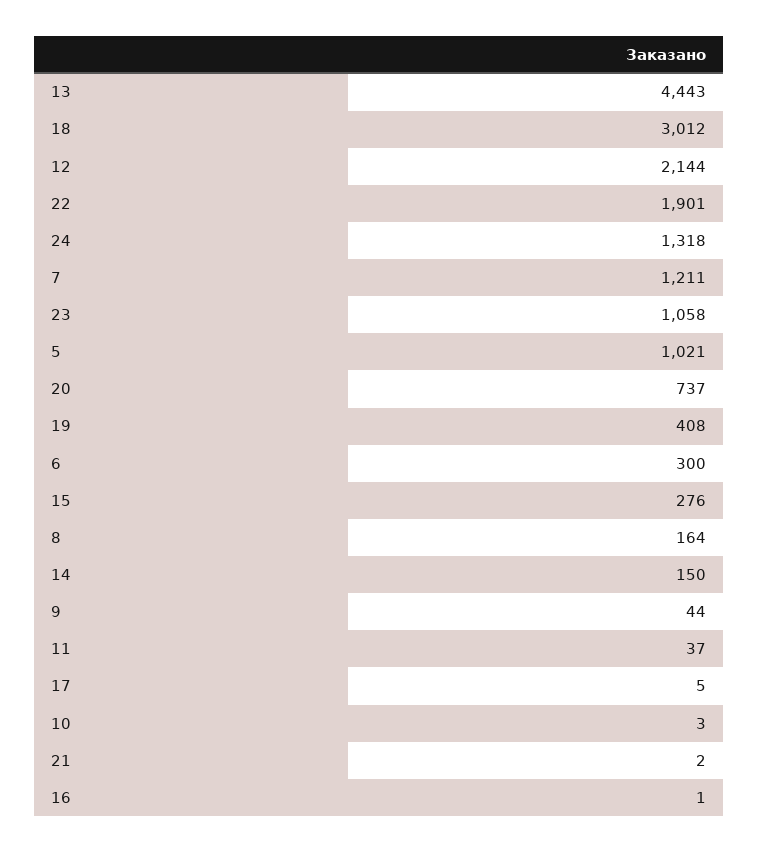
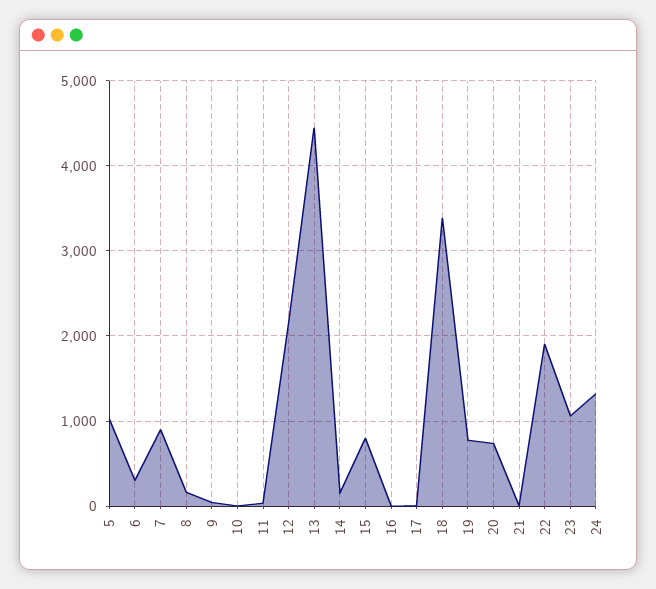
18: 3012 -> 3400
7: 1211 -> 900
19: 408 -> 800
15: 276 -> 800

